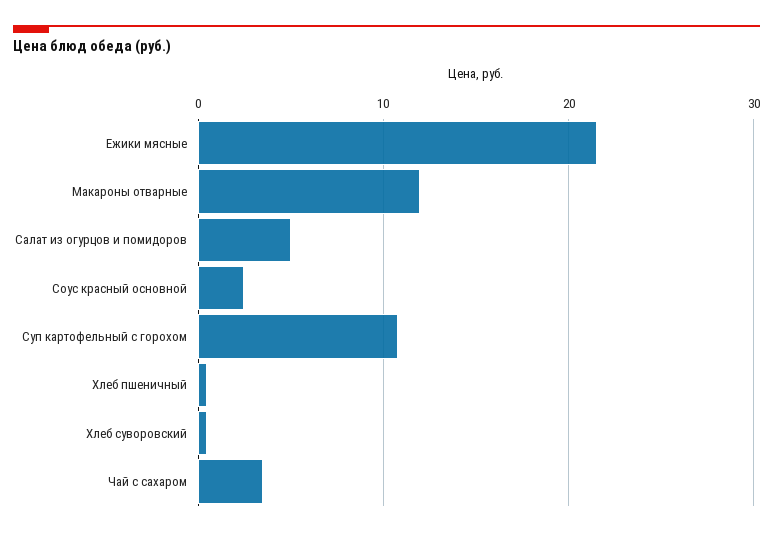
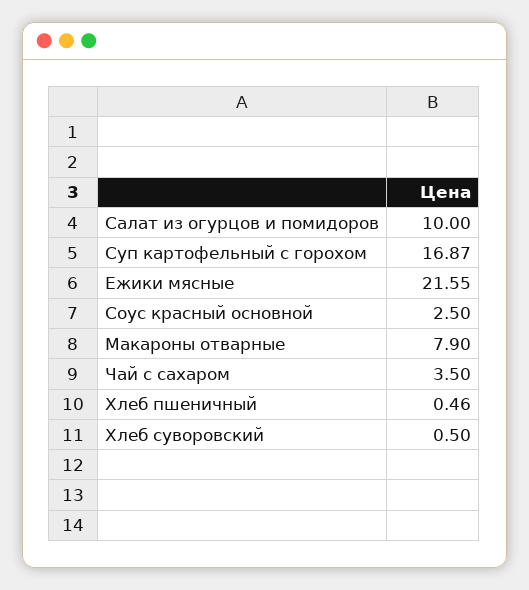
Макароны отварные: 12 -> 7.9
Салат из огурцов и помидоров: 5 -> 10
Суп картофельный с горохом: 11 -> 16.87

